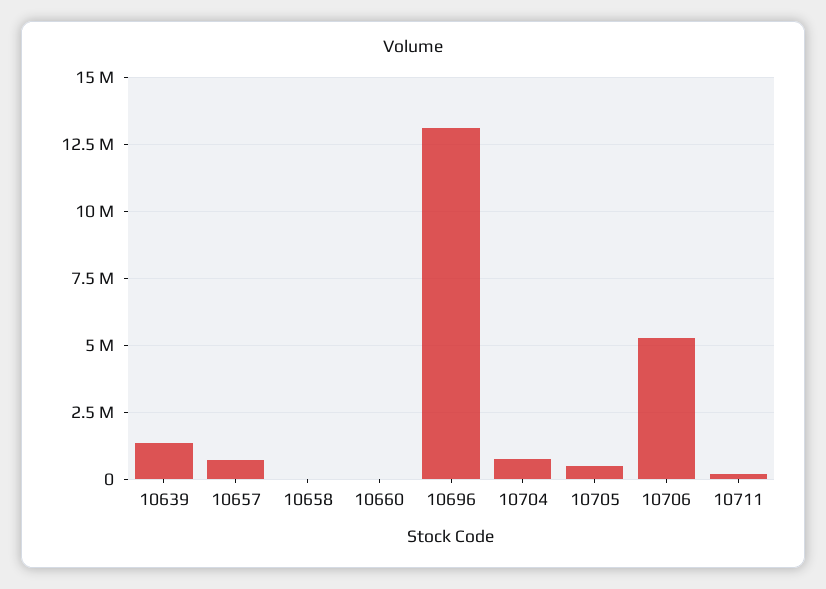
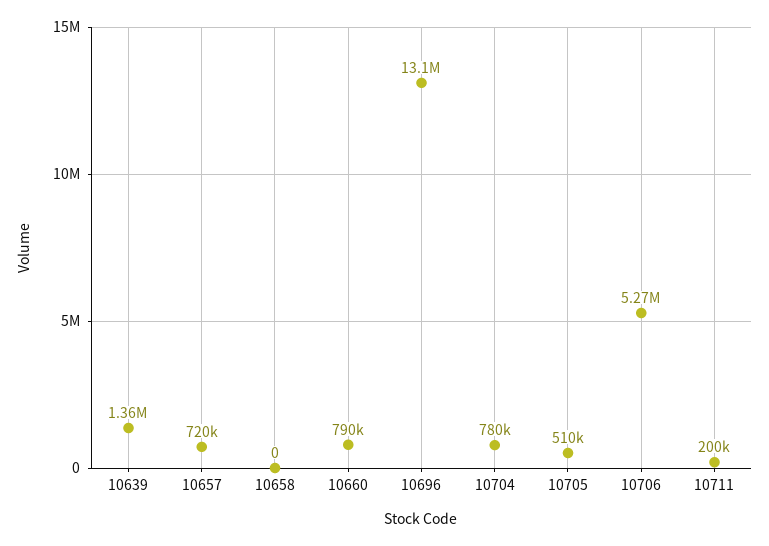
10660: 0 -> 790000

